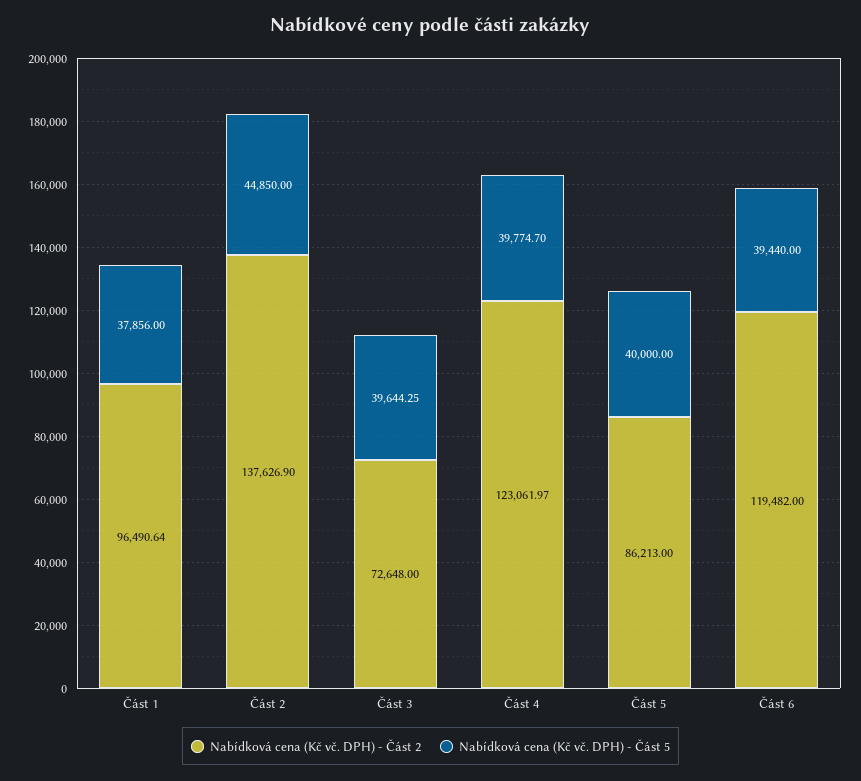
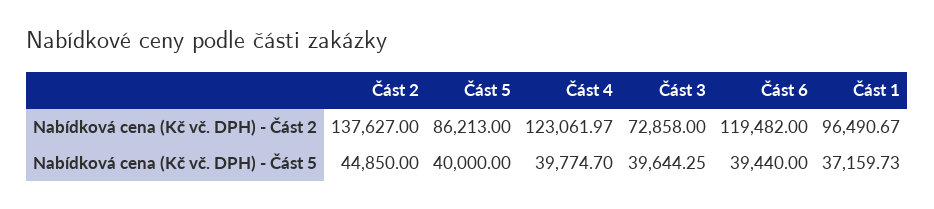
Nabídková cena (Kč vč. DPH) - Část 2, Část 1: 96490.64 -> 96490.67
Nabídková cena (Kč vč. DPH) - Část 5, Část 1: 37856 -> 37159.73
Nabídková cena (Kč vč. DPH) - Část 2, Část 2: 137626.9 -> 137627
Nabídková cena (Kč vč. DPH) - Část 2, Část 3: 72648 -> 72858

